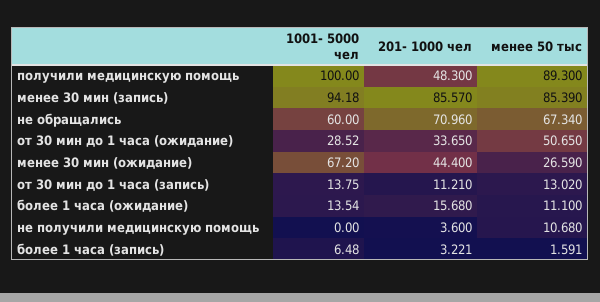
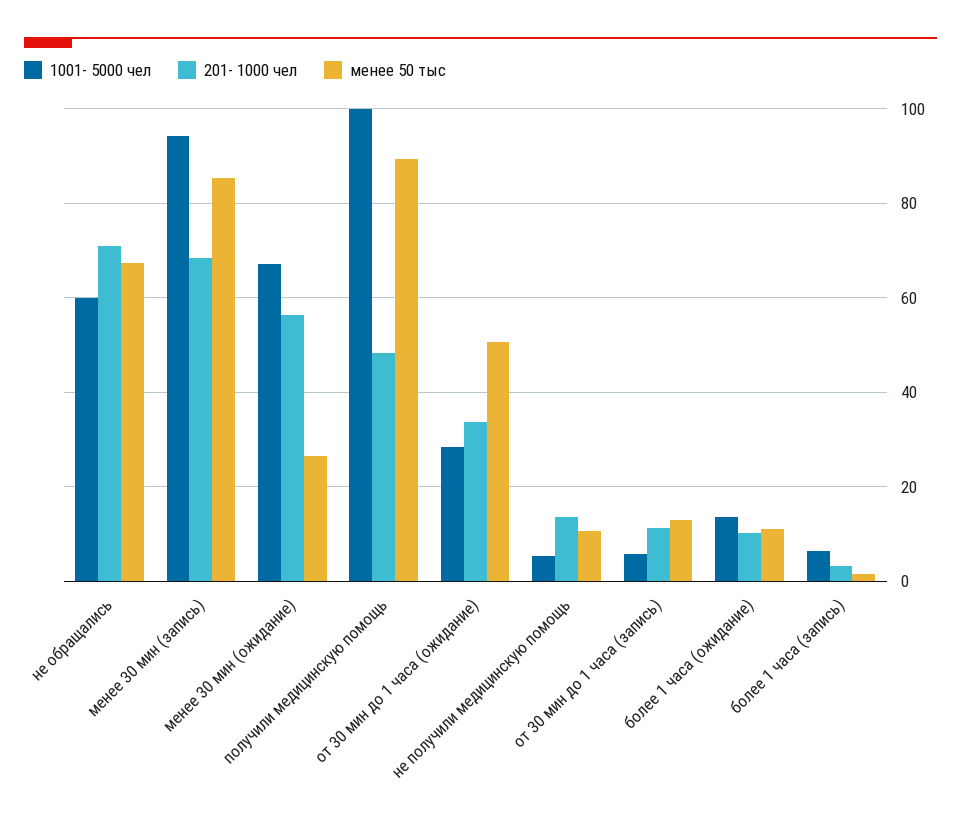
201- 1000 чел, менее 30 мин (запись): 85.57 -> 68
201- 1000 чел, менее 30 мин (ожидание): 44.4 -> 56
1001- 5000 чел, от 30 мин до 1 часа (запись): 13.75 -> 6
201- 1000 чел, более 1 часа (ожидание): 15.68 -> 10
1001- 5000 чел, не получили медицинскую помощь: 0 -> 6
201- 1000 чел, не получили медицинскую помощь: 3.6 -> 14

